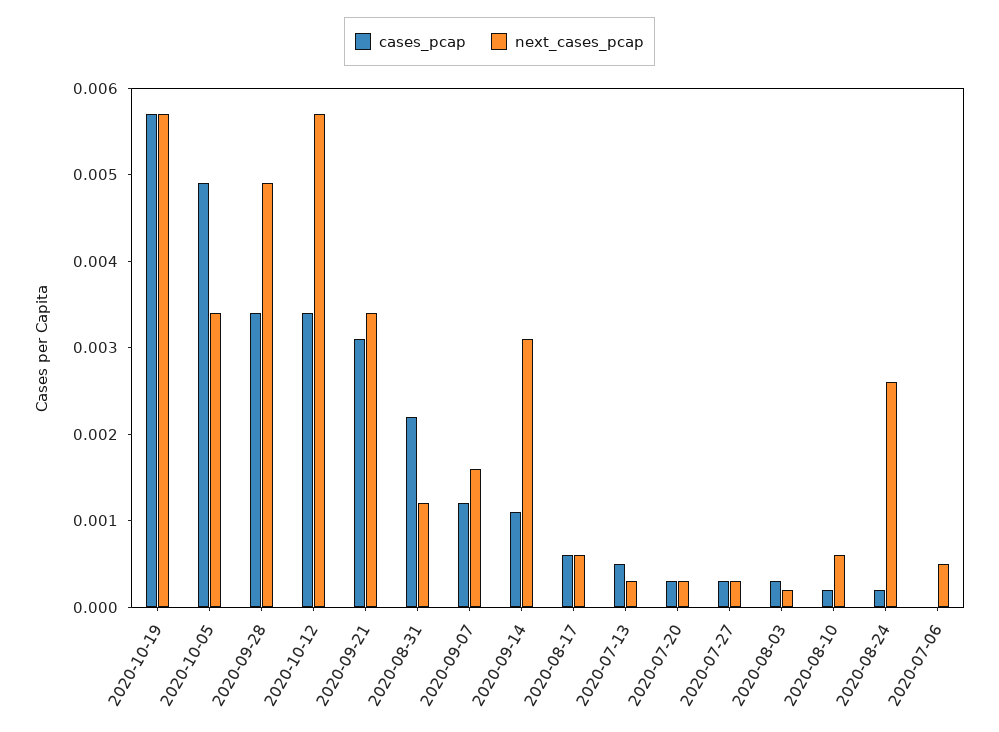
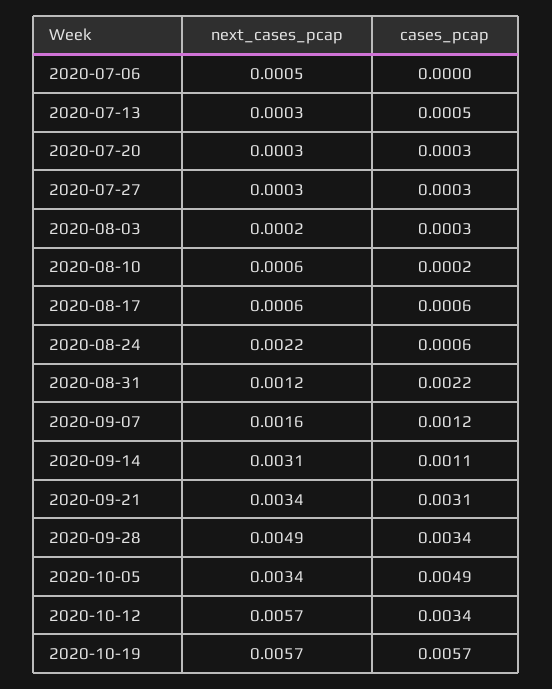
cases_pcap, 2020-08-24: 0.0002 -> 0.0006
next_cases_pcap, 2020-08-24: 0.0026 -> 0.0022

